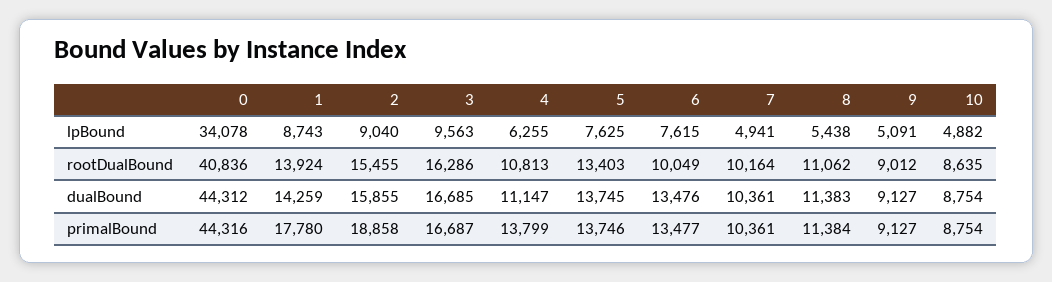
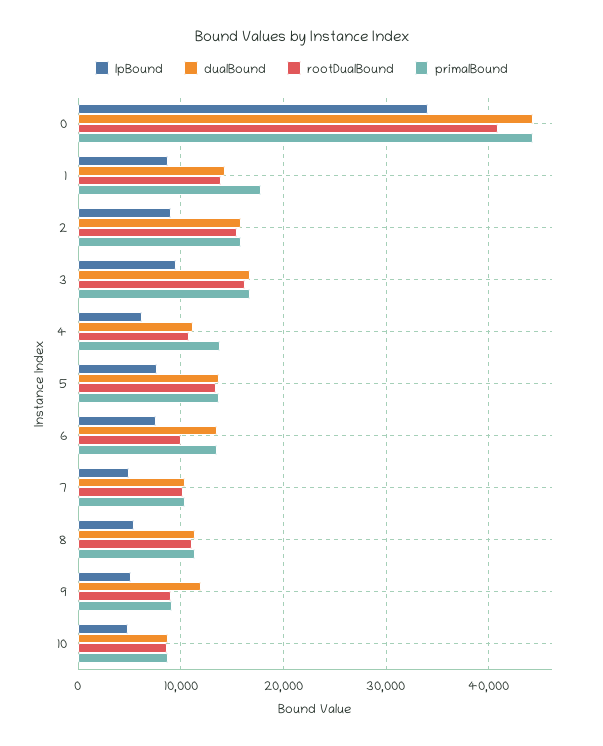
dualBound, 9: 9127 -> 12000
primalBound, 2: 18858 -> 16000

